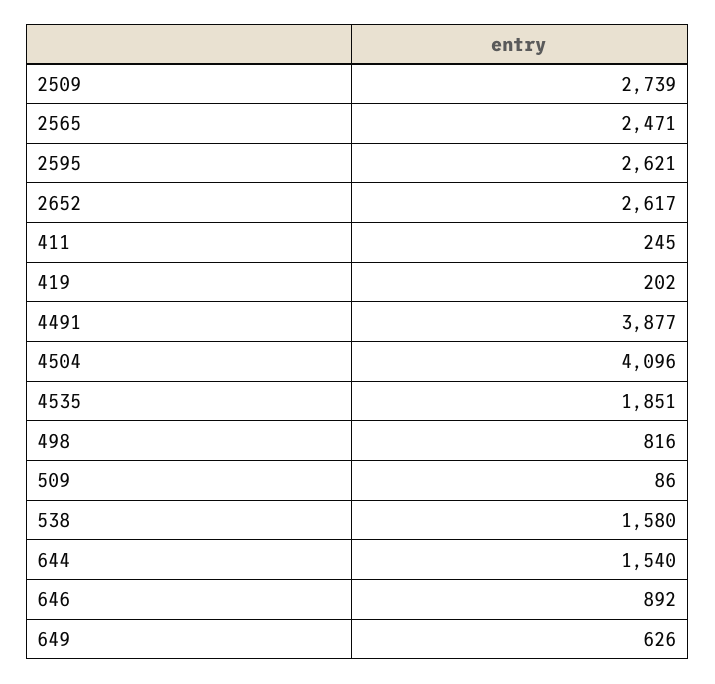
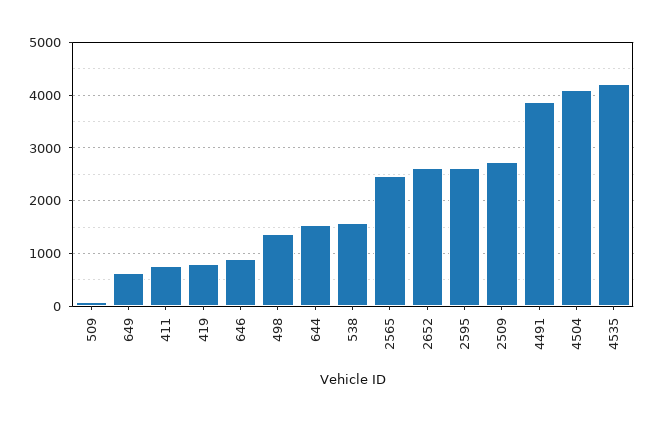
411: 245 -> 800
419: 202 -> 800
4535: 1851 -> 4200
498: 816 -> 1400

